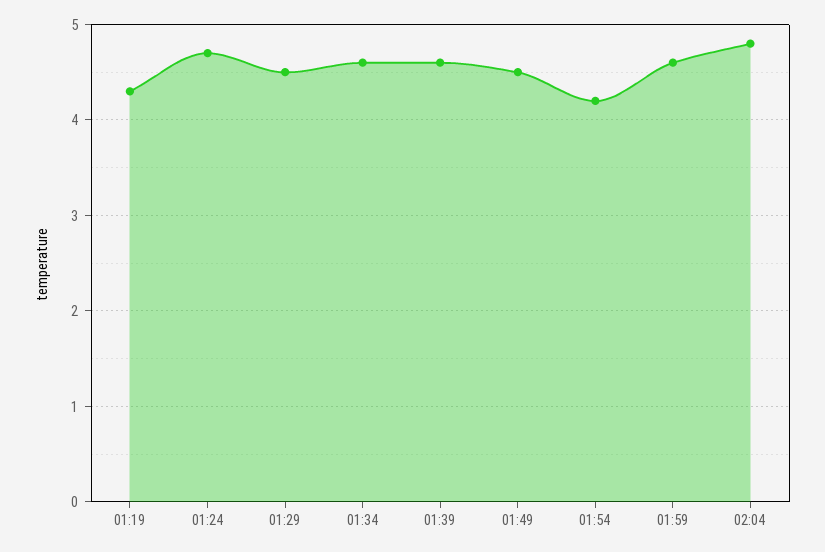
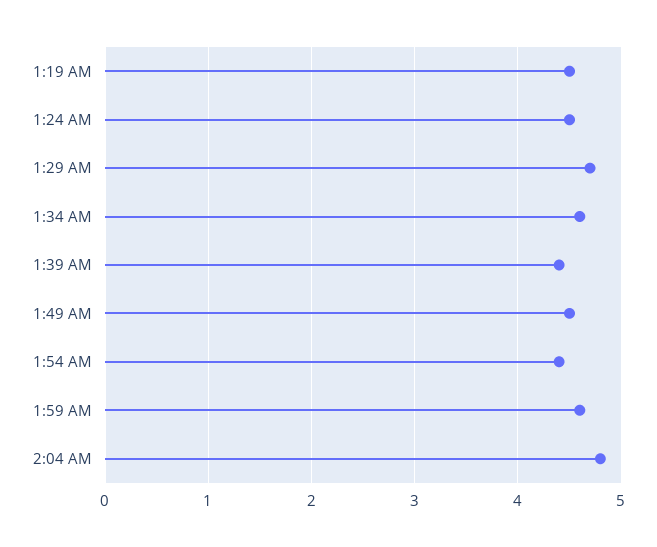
01:19: 4.3 -> 4.5
01:24: 4.7 -> 4.5
01:29: 4.5 -> 4.7
01:39: 4.6 -> 4.4
01:54: 4.2 -> 4.4

